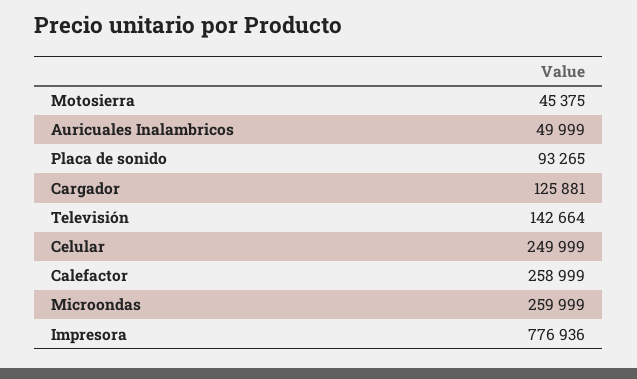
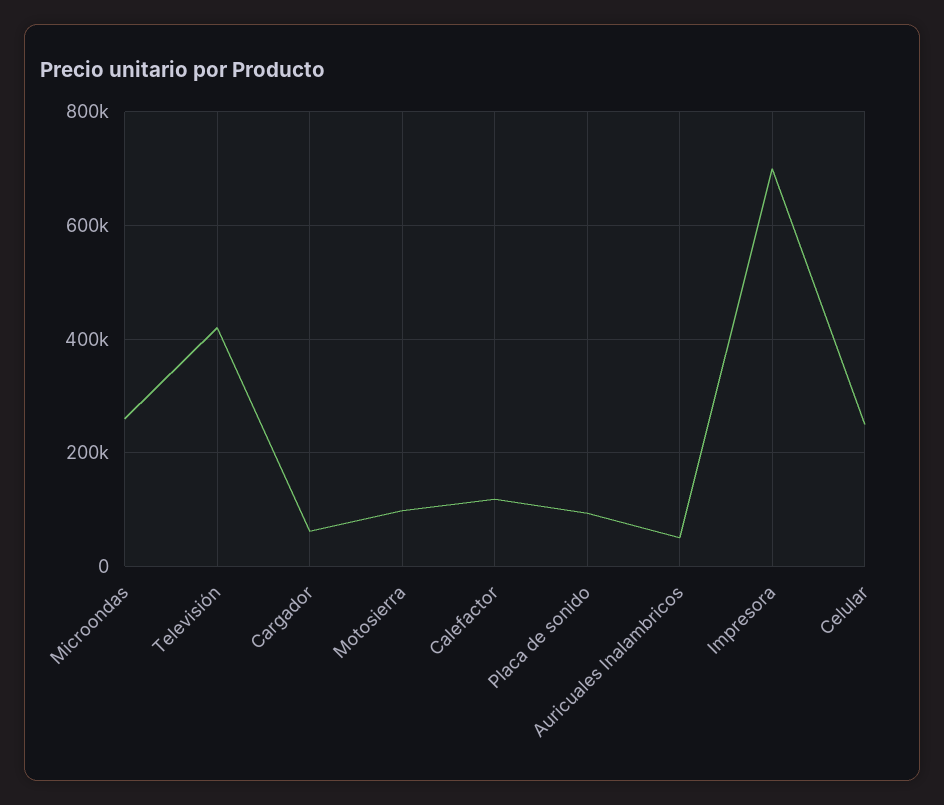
Motosierra: 45375 -> 100000
Cargador: 125881 -> 60000
Televisión: 142664 -> 420000
Calefactor: 258999 -> 120000
Impresora: 776936 -> 700000

